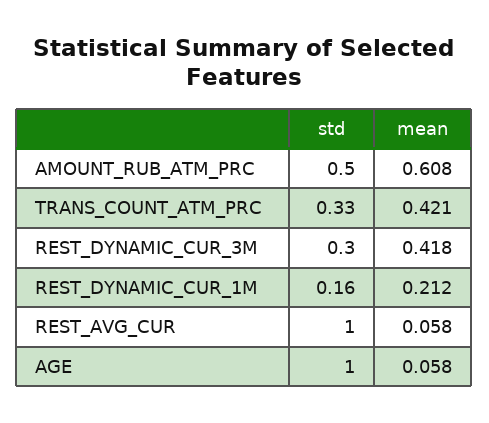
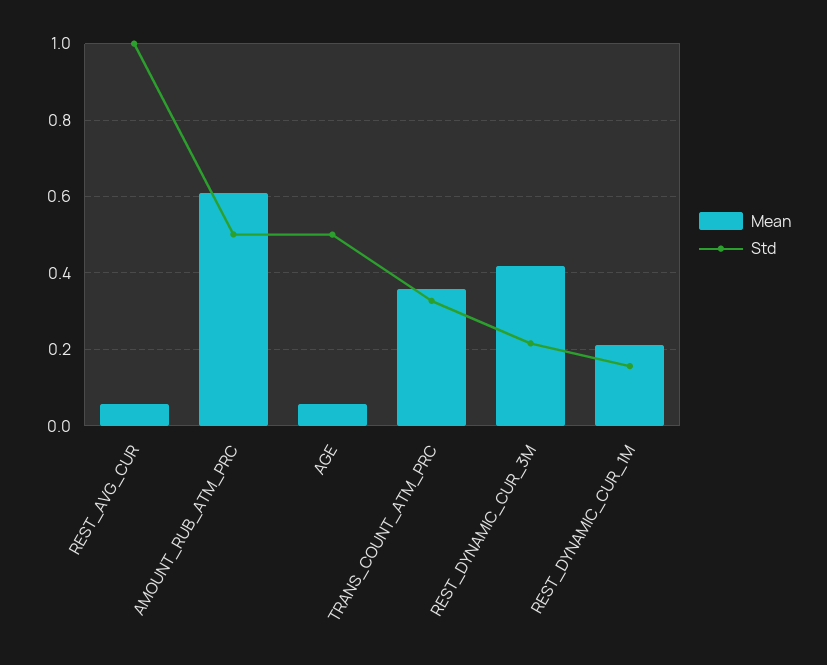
mean, TRANS_COUNT_ATM_PRC: 0.421 -> 0.36
std, REST_DYNAMIC_CUR_3M: 0.3 -> 0.22
std, AGE: 1 -> 0.5

